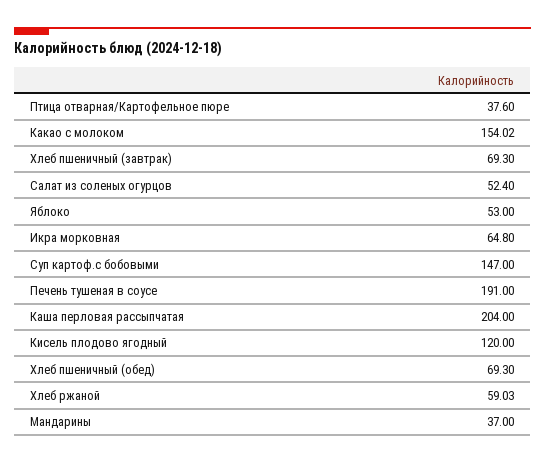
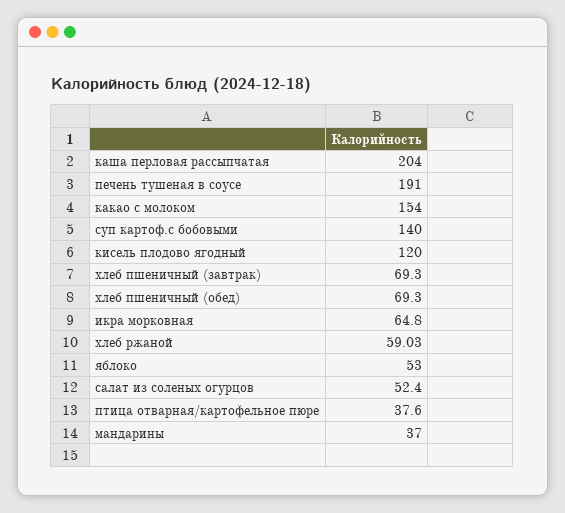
Какао с молоком: 154.02 -> 154
Суп картоф.с бобовыми: 147 -> 140

